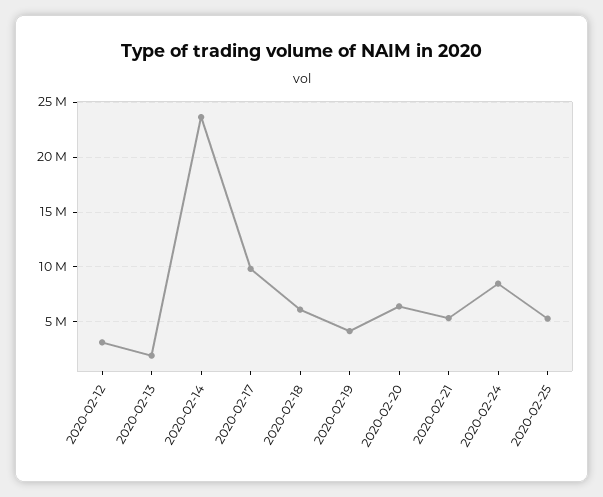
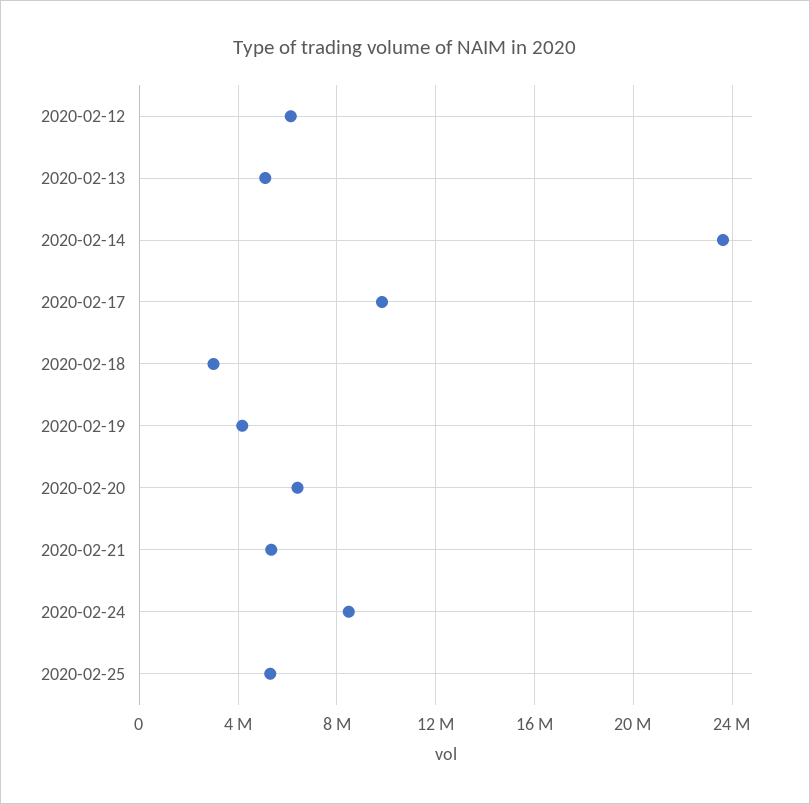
2020-02-12: 3000000 -> 6000000
2020-02-13: 2000000 -> 5000000
2020-02-18: 6000000 -> 3000000

